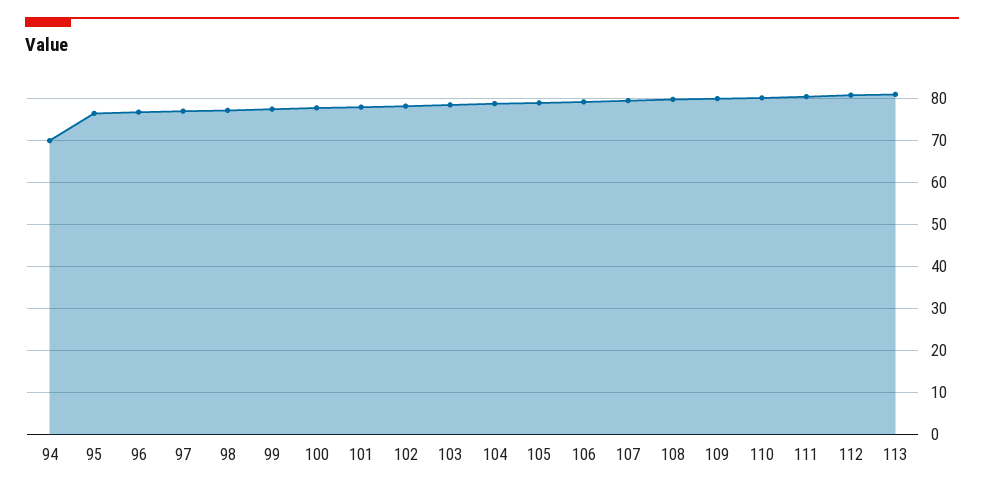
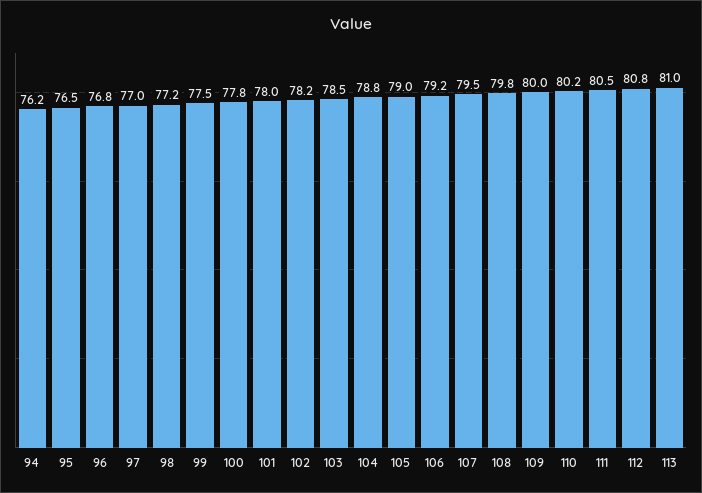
94: 70 -> 76.2

